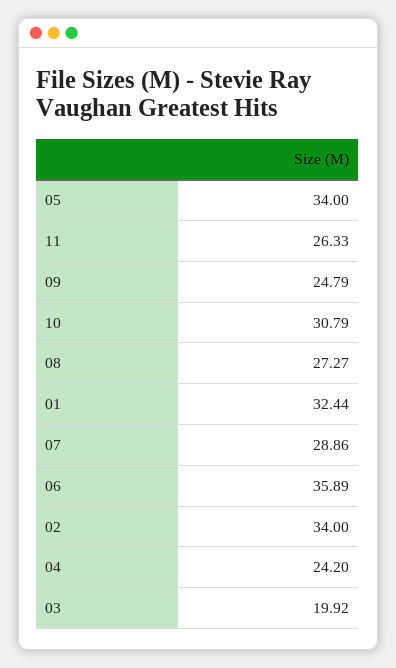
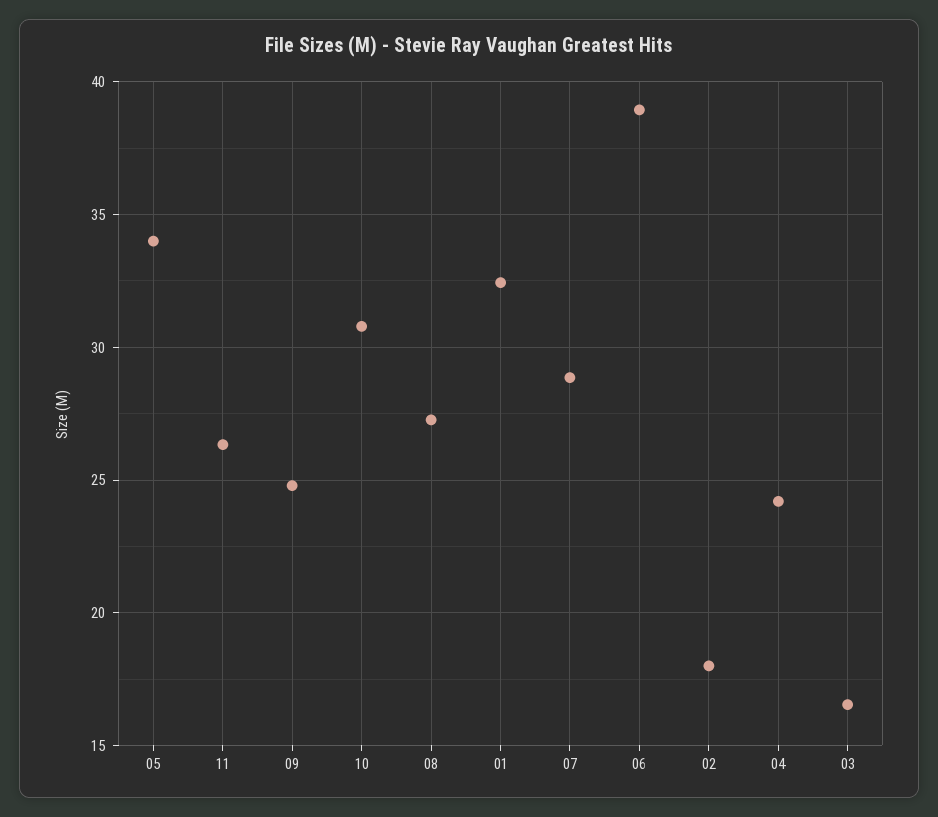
06: 35.89 -> 39
02: 34 -> 18
03: 19.92 -> 16.5

